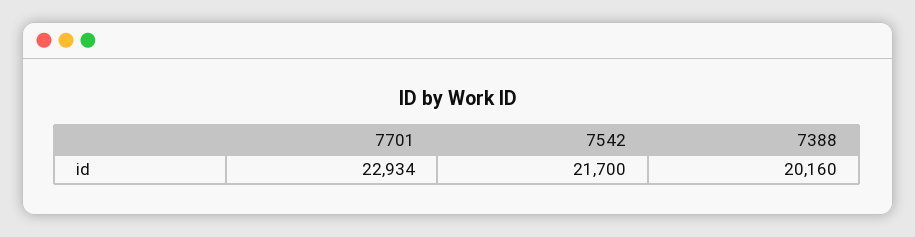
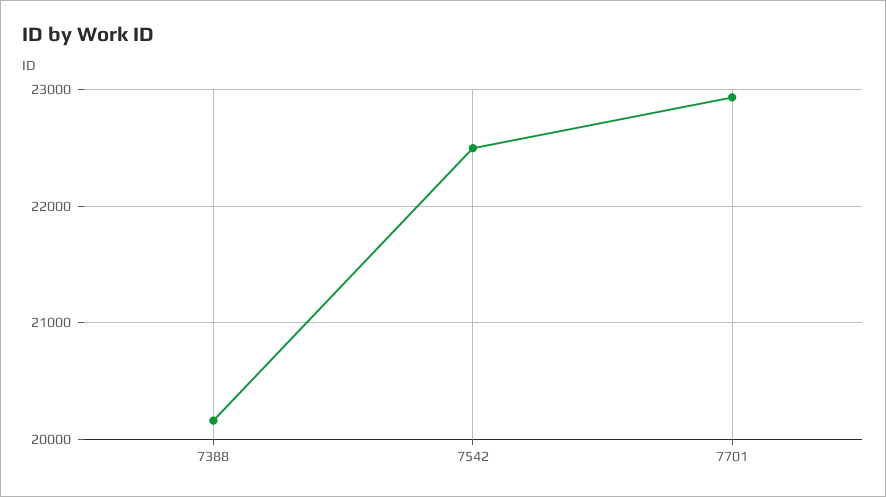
7542: 21700 -> 22500

